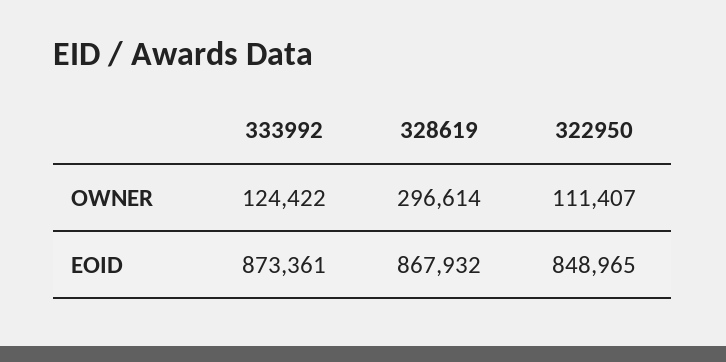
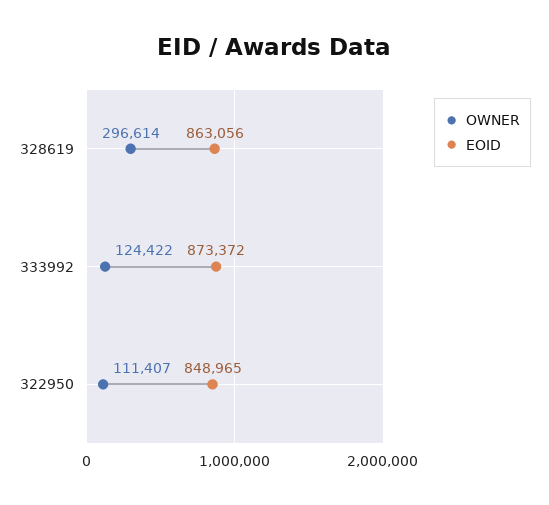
EOID, 333992: 873361 -> 873372
EOID, 328619: 867932 -> 863056

